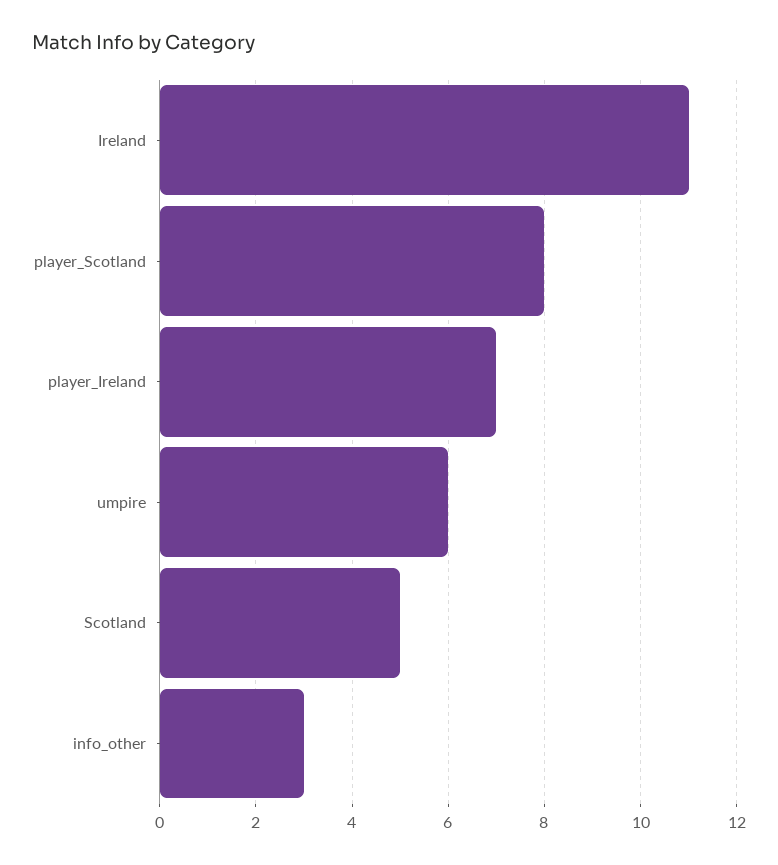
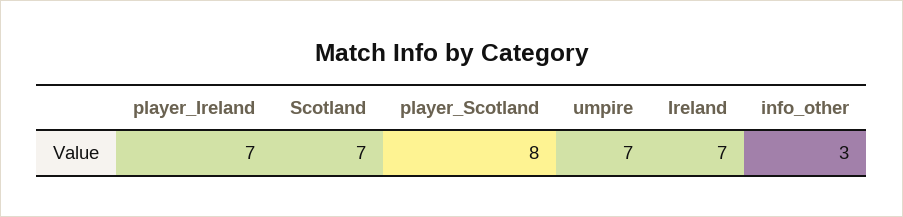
Ireland: 11 -> 7
umpire: 6 -> 7
Scotland: 5 -> 7

